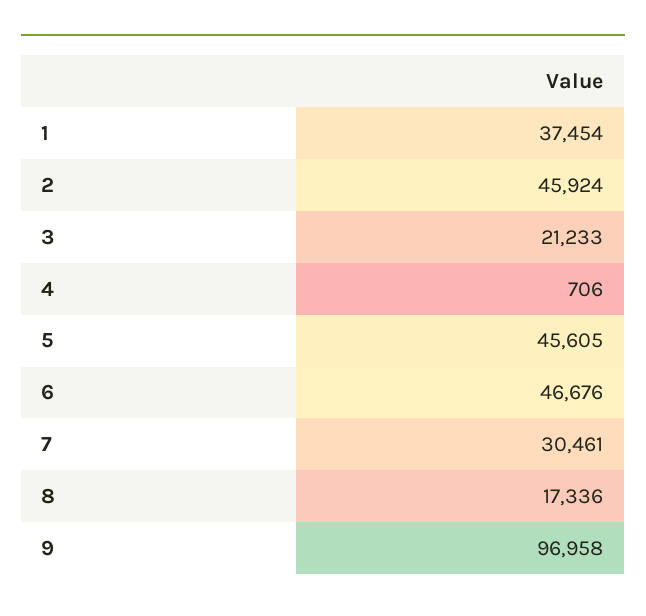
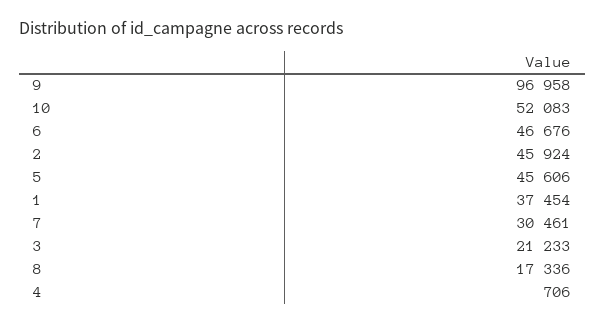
5: 45605 -> 45606
10: none -> 52083

